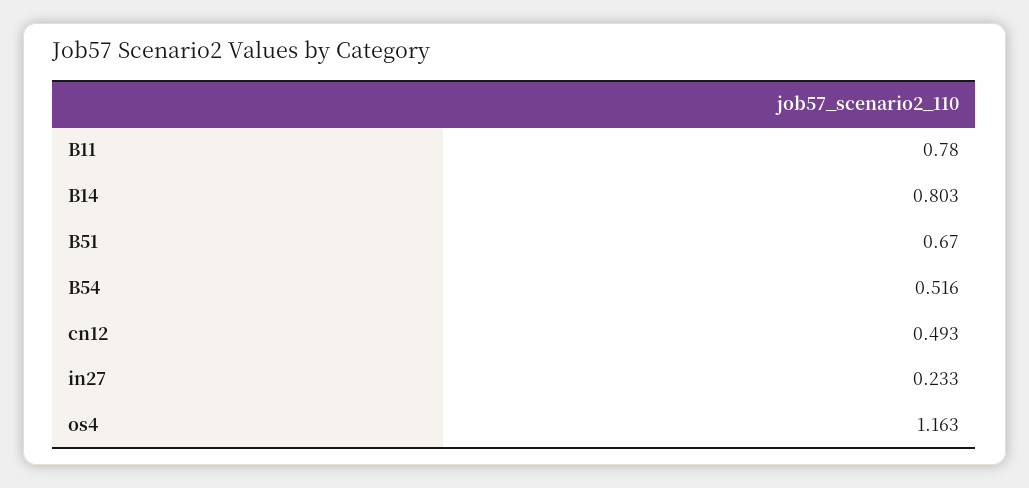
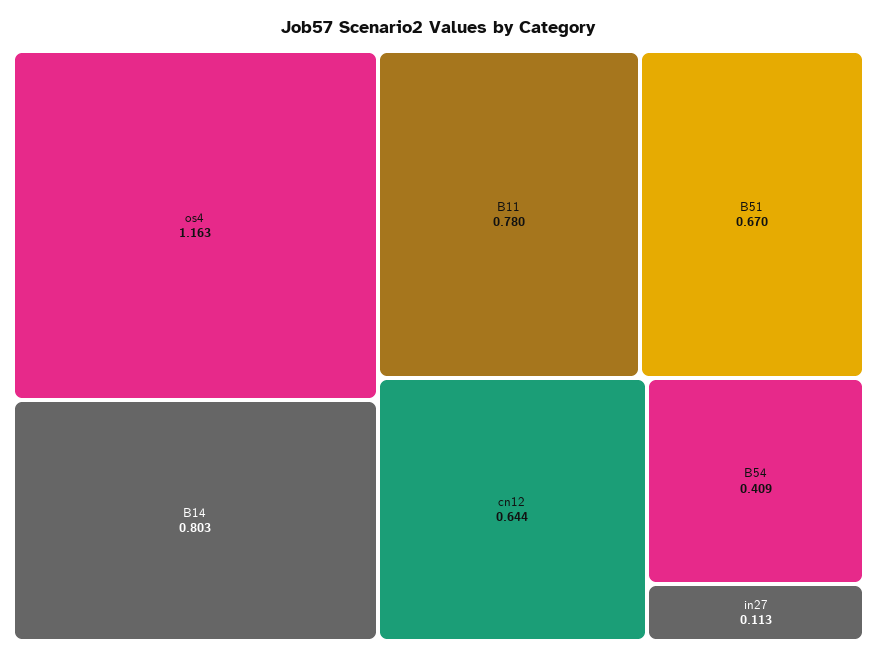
B54: 0.516 -> 0.409
cn12: 0.493 -> 0.644
in27: 0.233 -> 0.113

